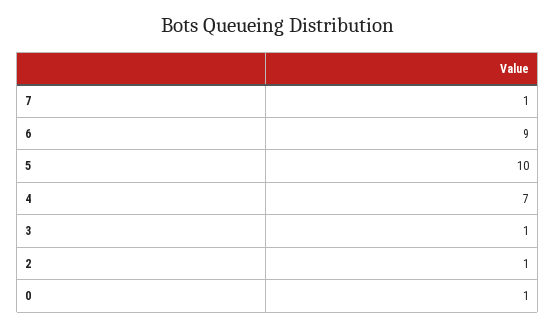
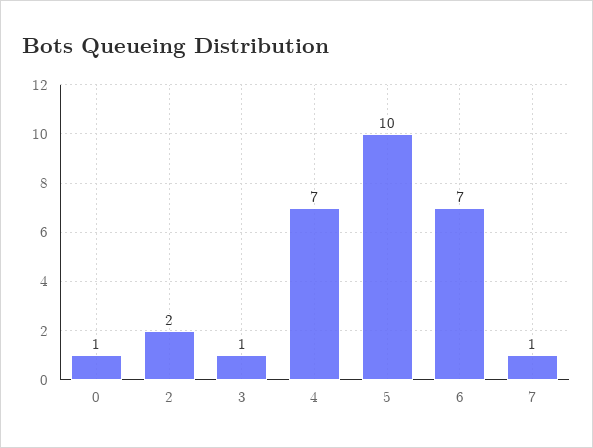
6: 9 -> 7
2: 1 -> 2

